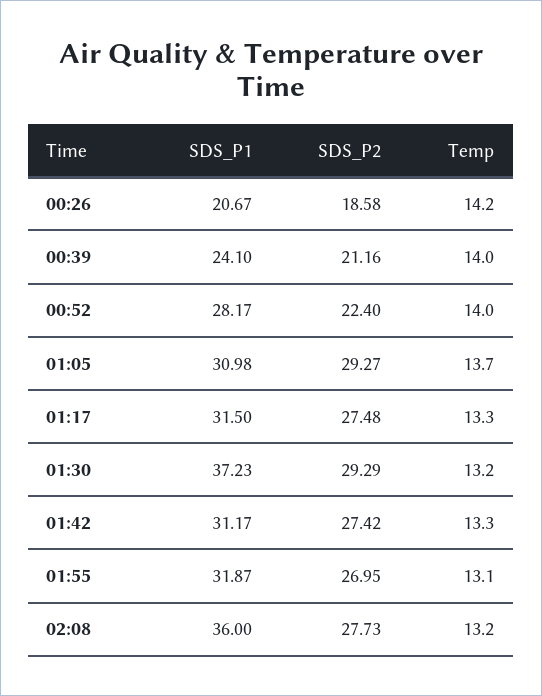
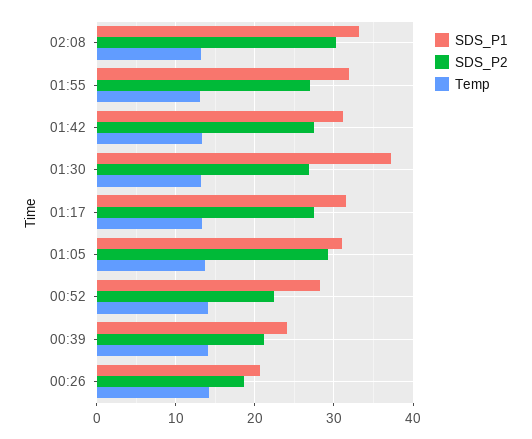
SDS_P2, 01:30: 29.29 -> 27
SDS_P1, 02:08: 36 -> 33
SDS_P2, 02:08: 27.73 -> 30

